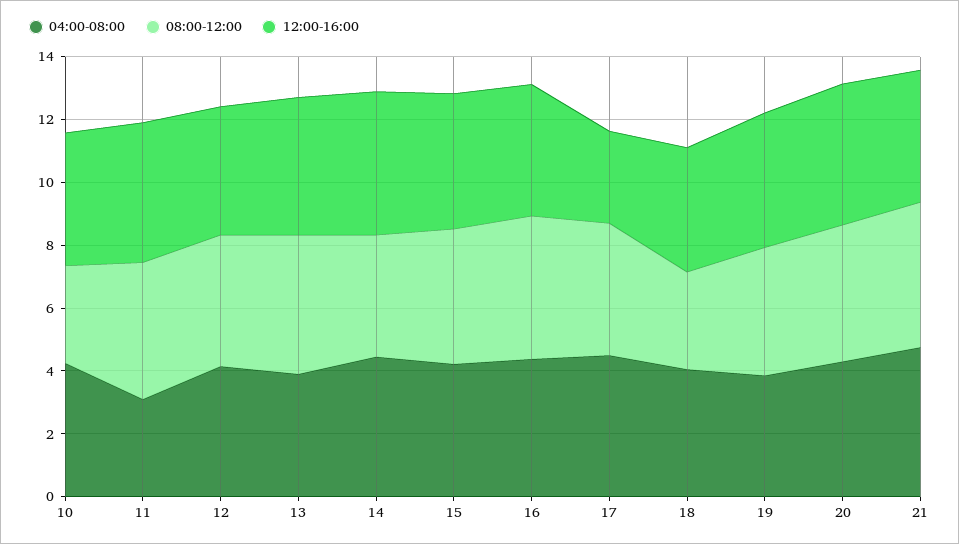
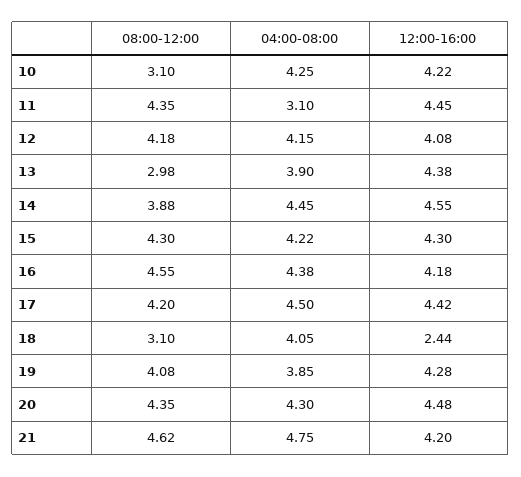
08:00-12:00, 13: 4.5 -> 2.98
12:00-16:00, 17: 3 -> 4.42
12:00-16:00, 18: 4 -> 2.44

